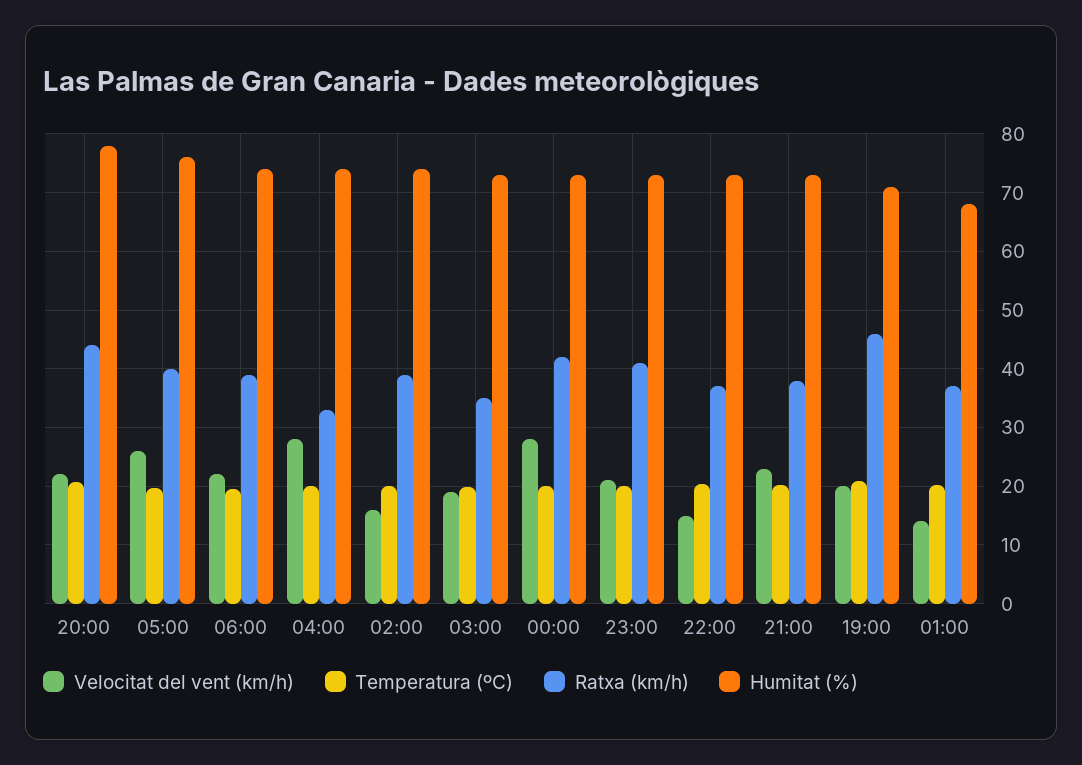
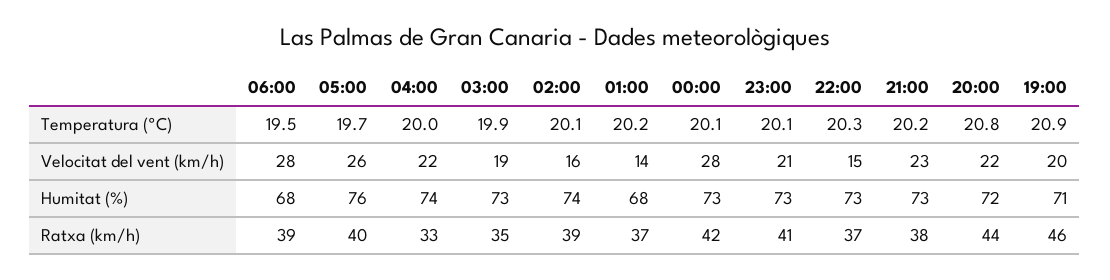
Humitat (%), 20:00: 78 -> 72
Velocitat del vent (km/h), 06:00: 22 -> 28
Humitat (%), 06:00: 74 -> 68
Velocitat del vent (km/h), 04:00: 28 -> 22

